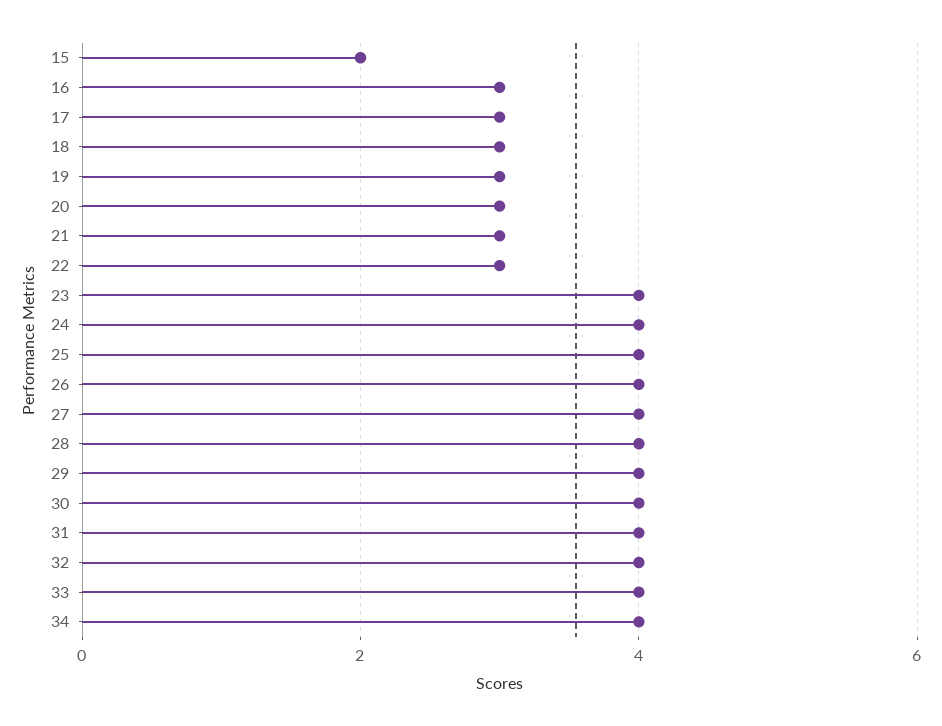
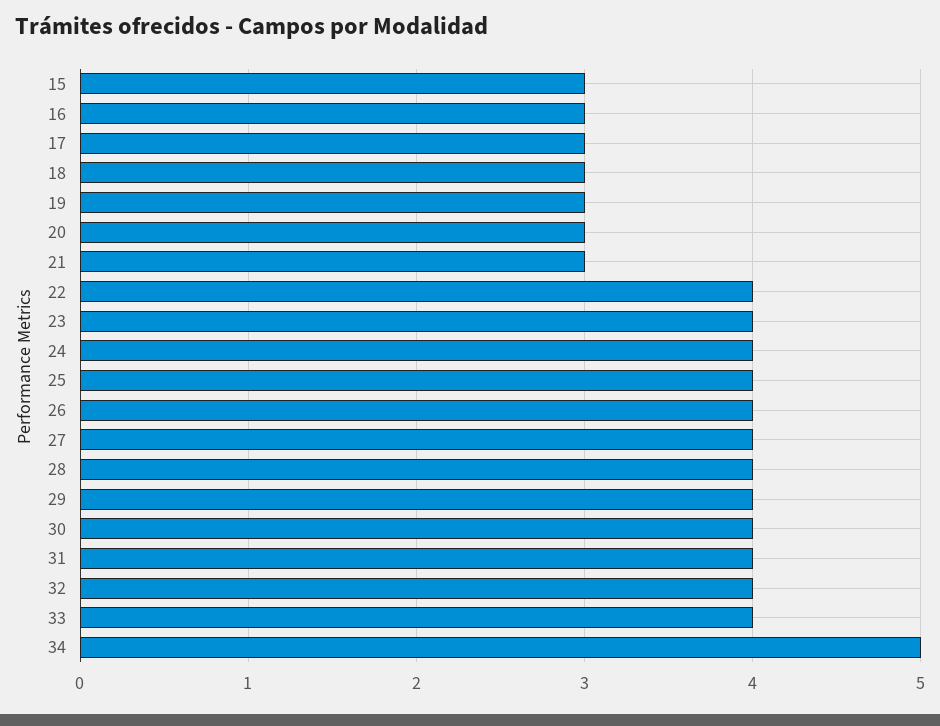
15: 2 -> 3
22: 3 -> 4
34: 4 -> 5

